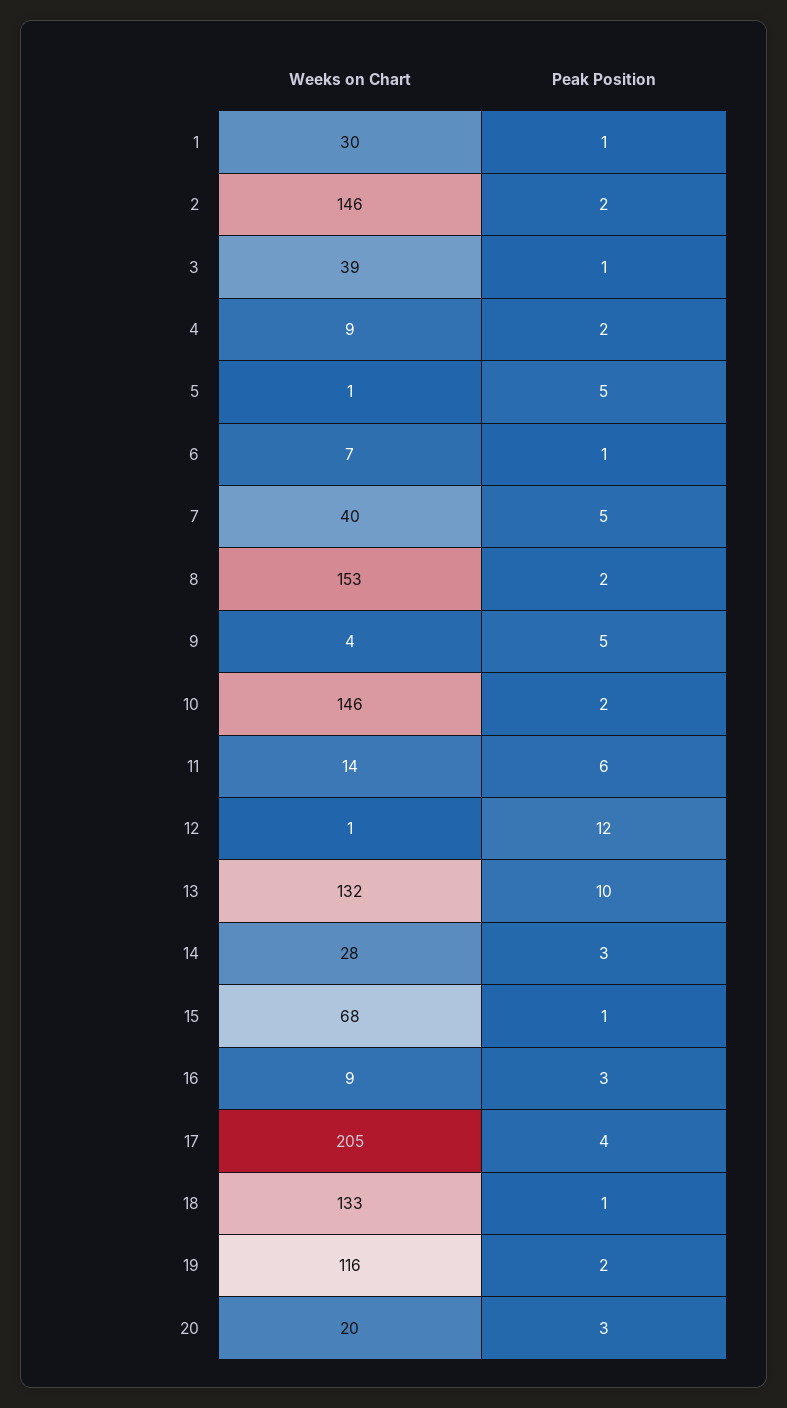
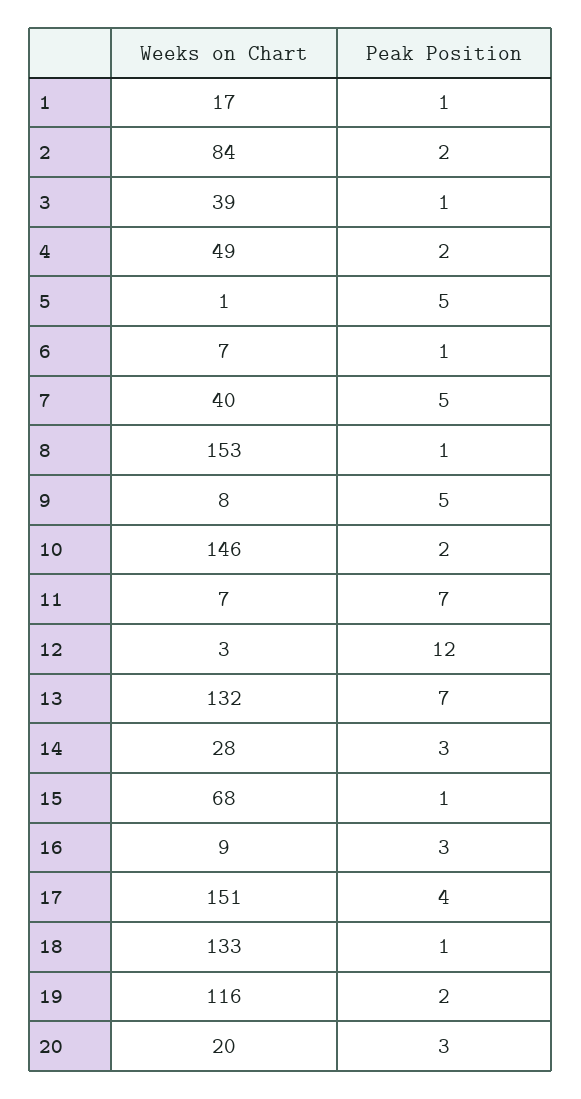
Weeks on Chart, 1: 30 -> 17
Weeks on Chart, 2: 146 -> 84
Weeks on Chart, 4: 9 -> 49
Peak Position, 8: 2 -> 1
Weeks on Chart, 9: 4 -> 8
Weeks on Chart, 11: 14 -> 7
Peak Position, 11: 6 -> 7
Weeks on Chart, 12: 1 -> 3
Peak Position, 13: 10 -> 7
Weeks on Chart, 17: 205 -> 151

